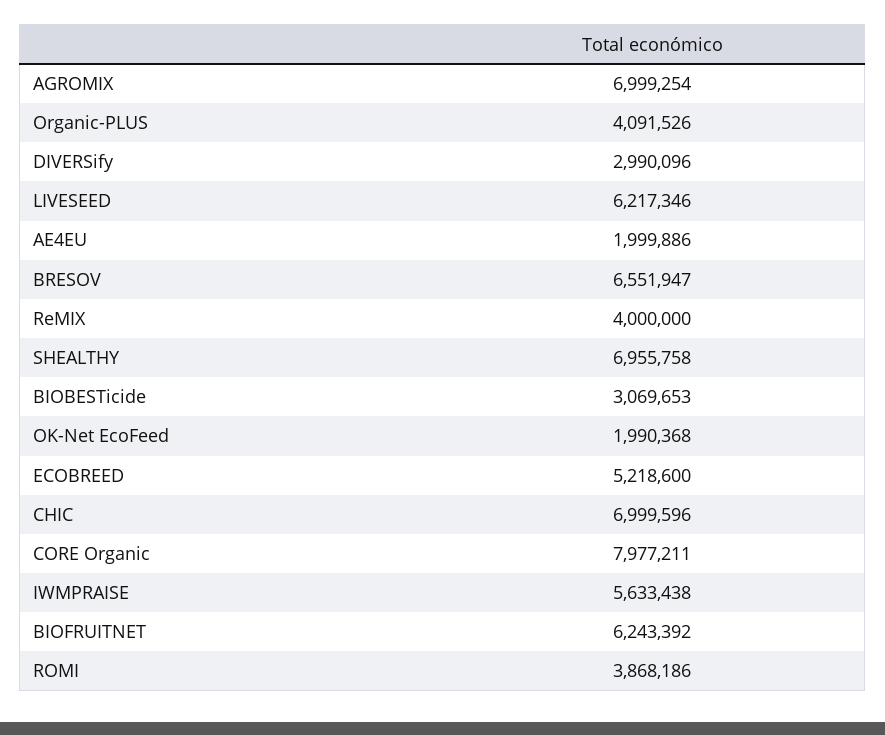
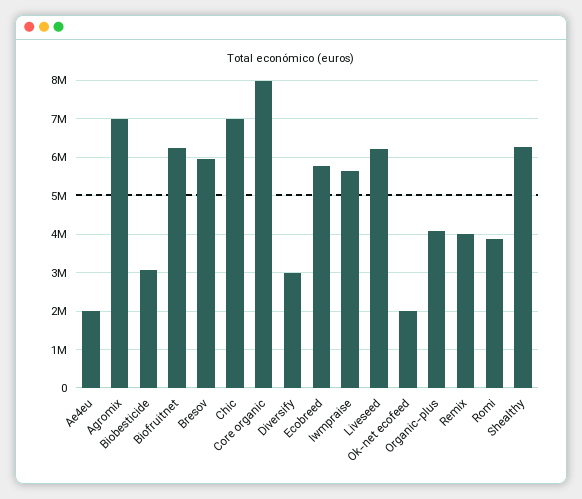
BRESOV: 6551947 -> 6000000
SHEALTHY: 6955758 -> 6200000
ECOBREED: 5218600 -> 5800000

